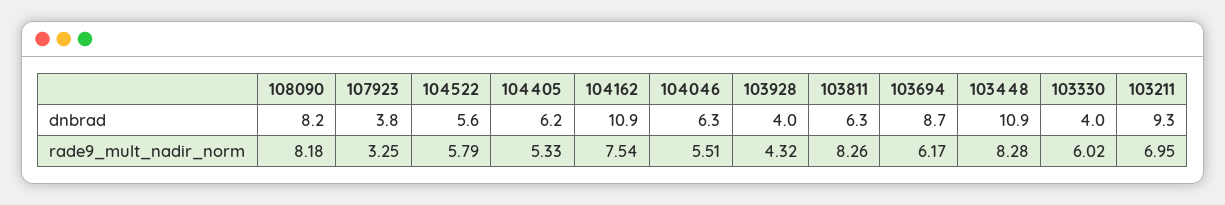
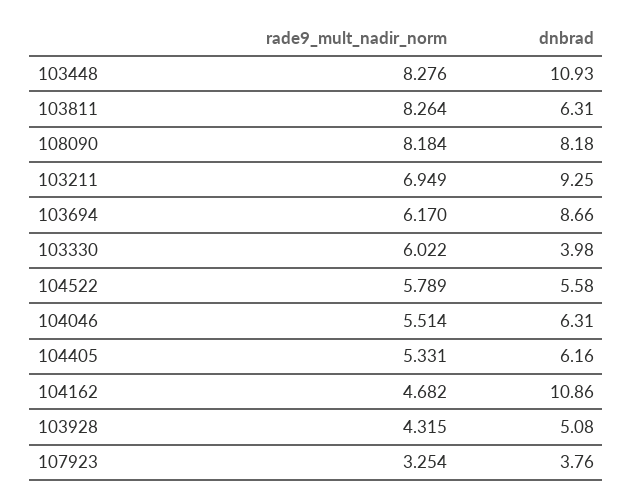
103928, dnbrad: 4 -> 5.08
104162, rade9_mult_nadir_norm: 7.54 -> 4.682

